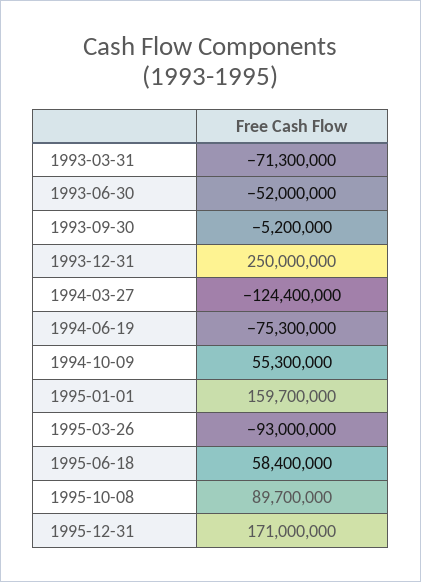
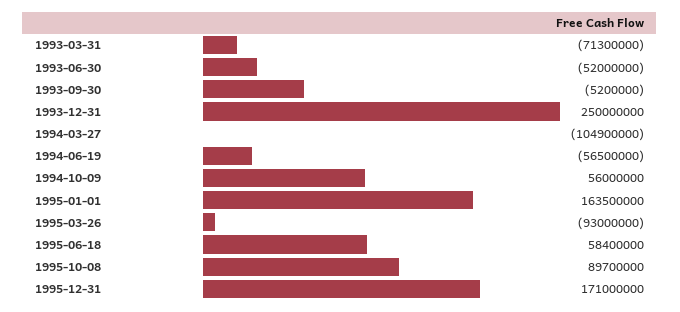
1994-03-27: -124400000 -> -104900000
1994-06-19: -75300000 -> -56500000
1994-10-09: 55300000 -> 56000000
1995-01-01: 159700000 -> 163500000

